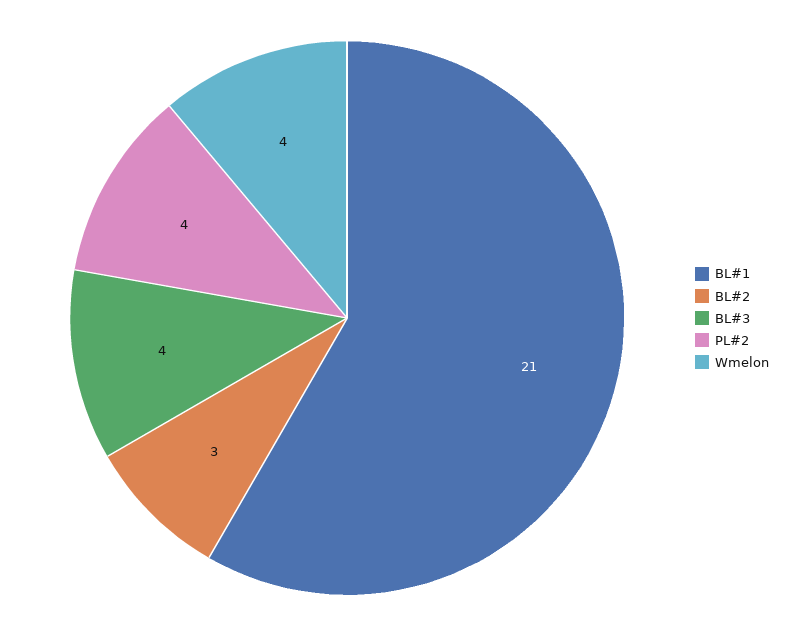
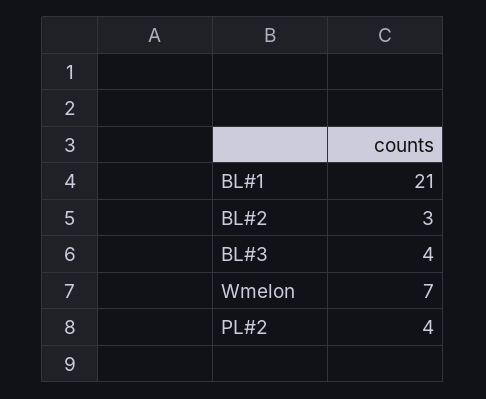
Wmelon: 4 -> 7

